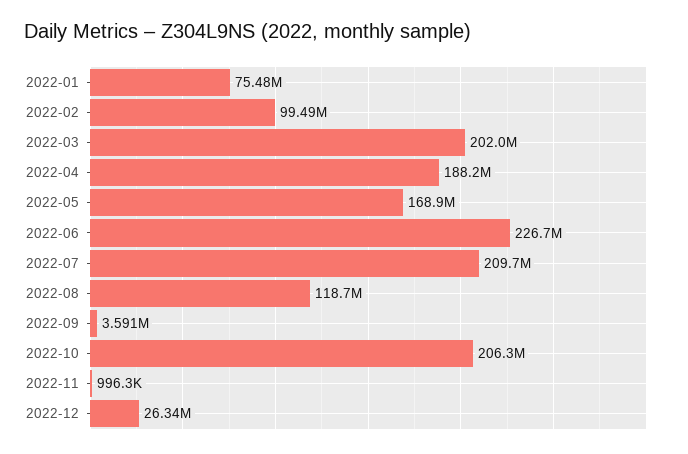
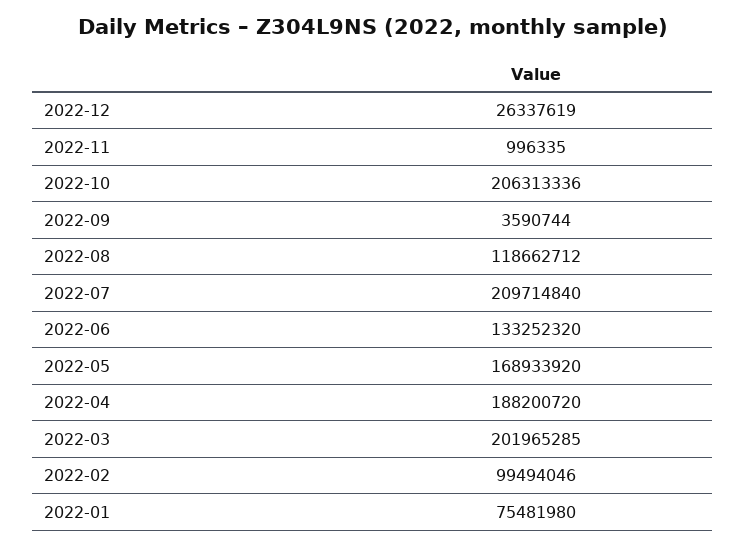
2022-06: 226700000 -> 133252320

